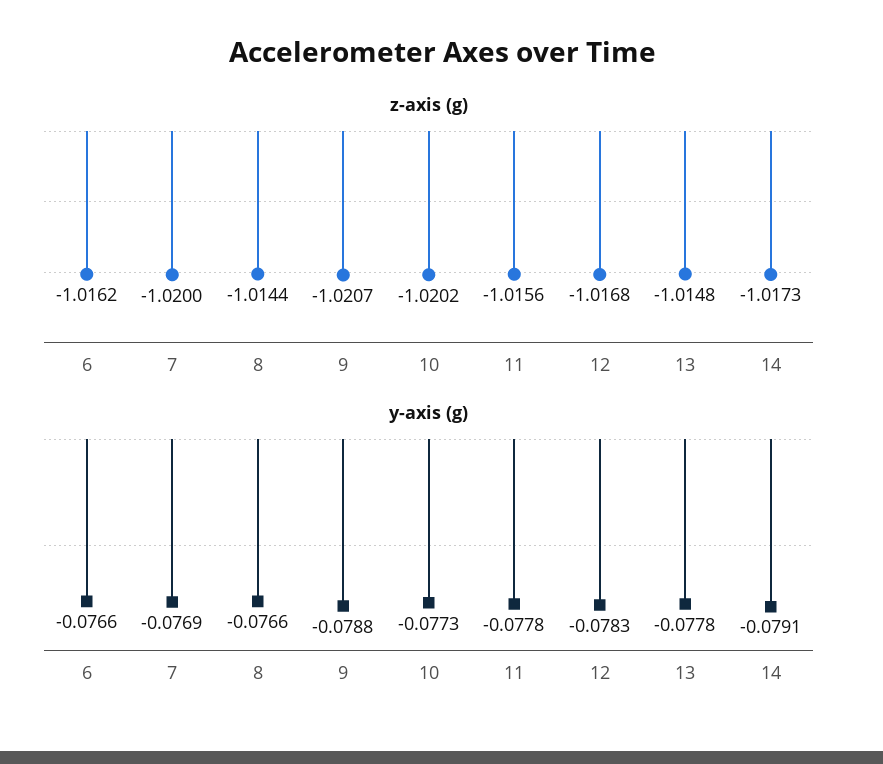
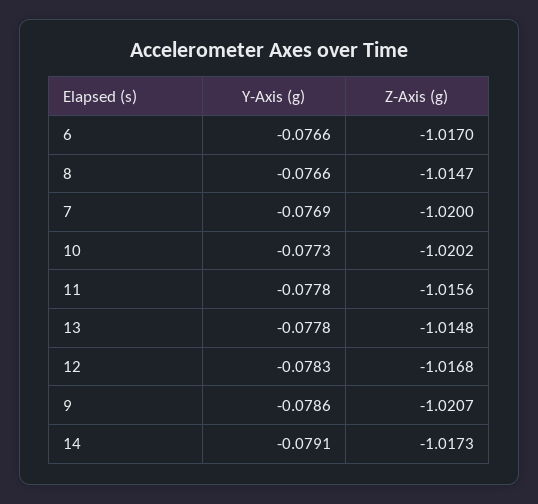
z-axis (g), 6: -1.0162 -> -1.017
z-axis (g), 8: -1.0144 -> -1.0147
y-axis (g), 9: -0.0788 -> -0.0786

